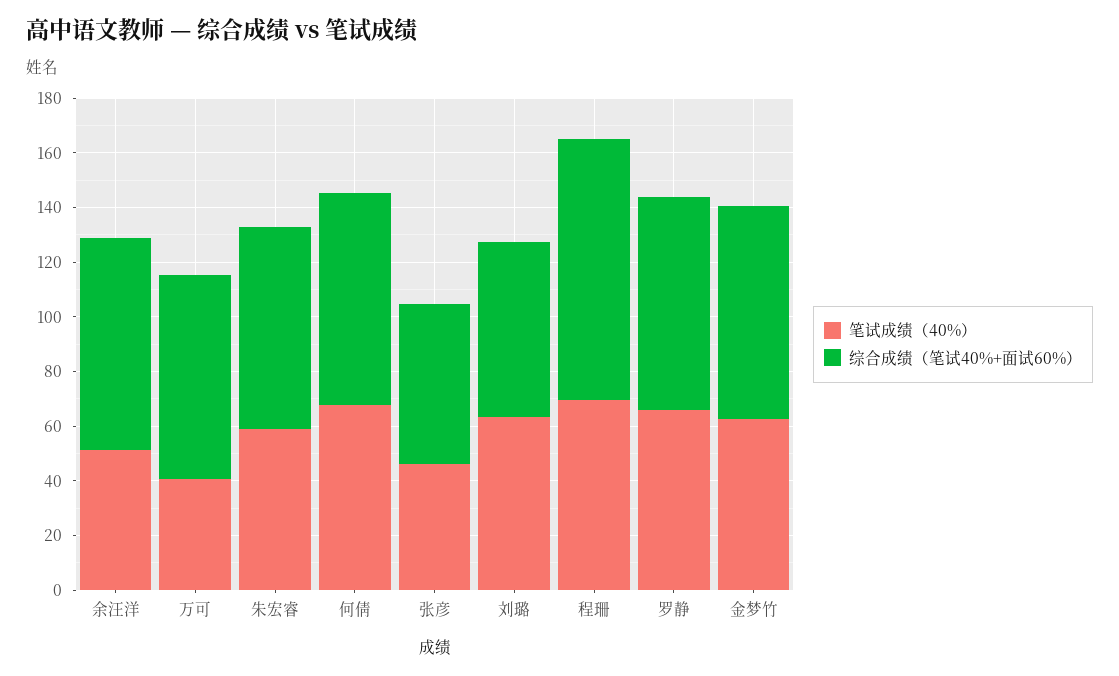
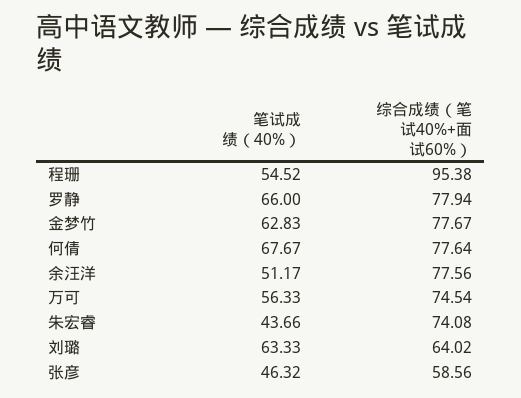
笔试成绩（40%）, 万可: 40 -> 56.33
笔试成绩（40%）, 朱宏睿: 60 -> 43.66
笔试成绩（40%）, 程珊: 70 -> 54.52

